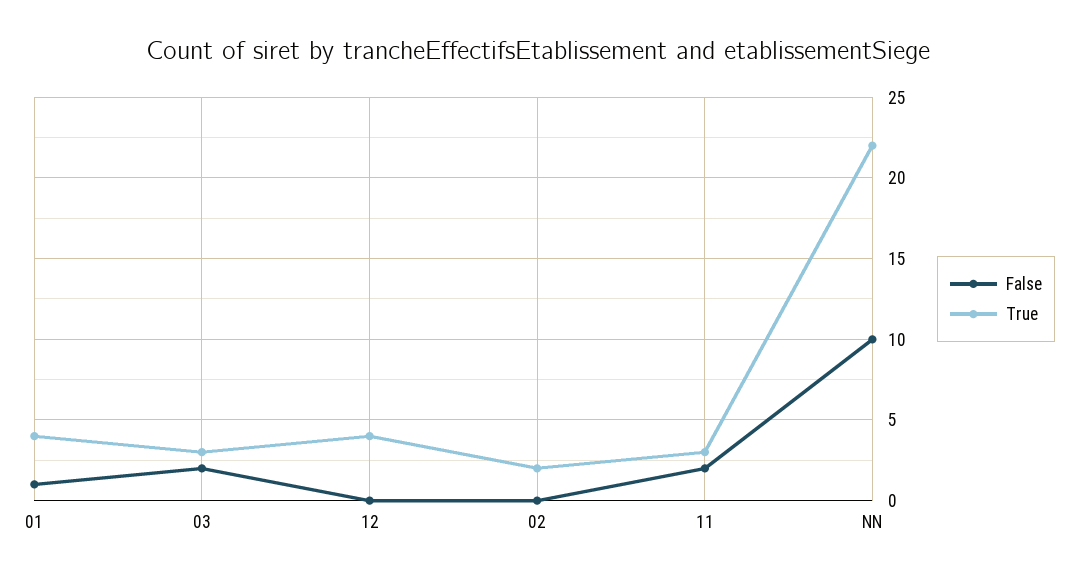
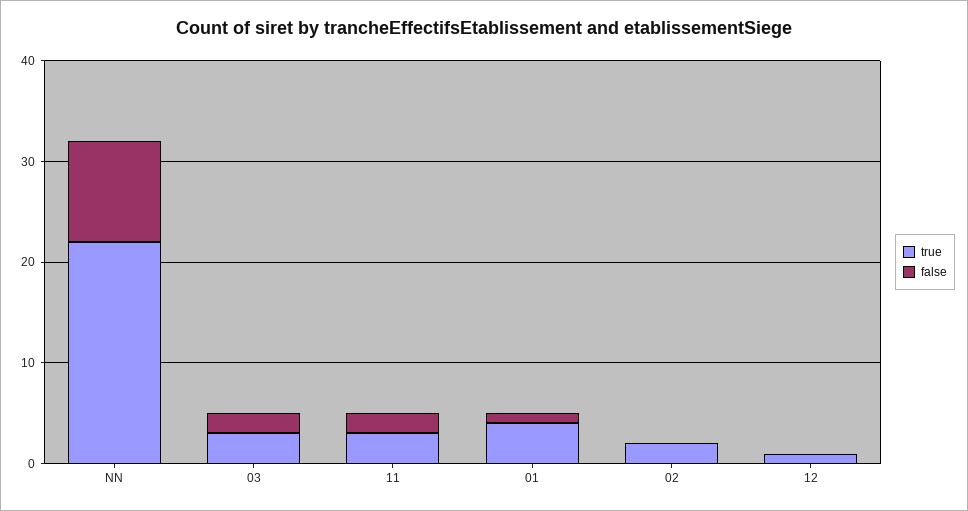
True, 12: 4 -> 1

